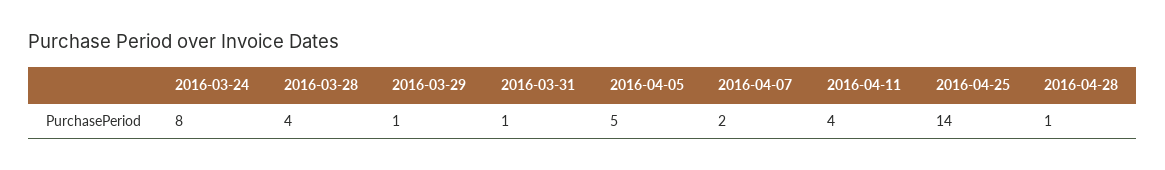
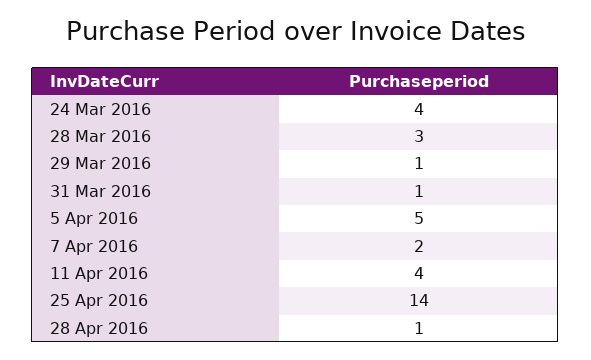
2016-03-24: 8 -> 4
2016-03-28: 4 -> 3

